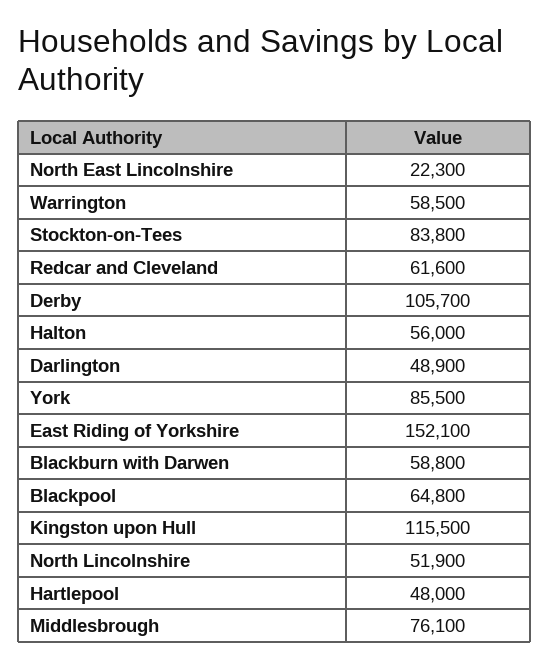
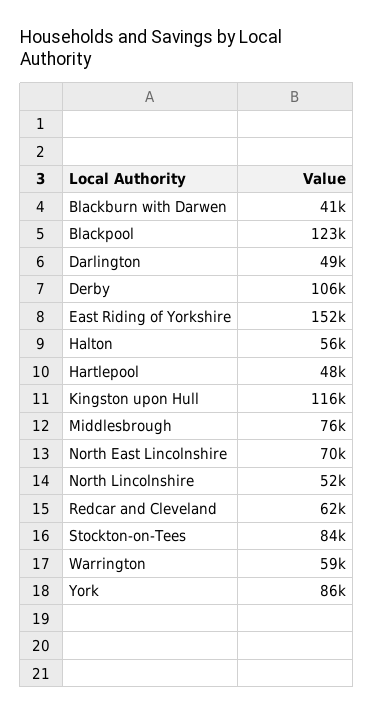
North East Lincolnshire: 22300 -> 70000
Blackburn with Darwen: 58800 -> 41000
Blackpool: 64800 -> 123000

